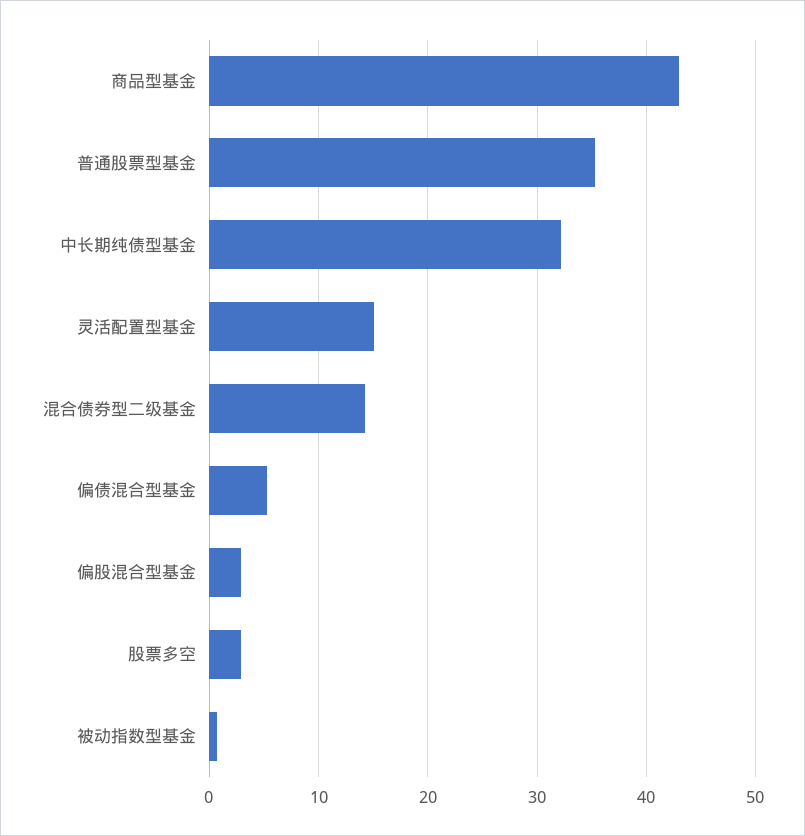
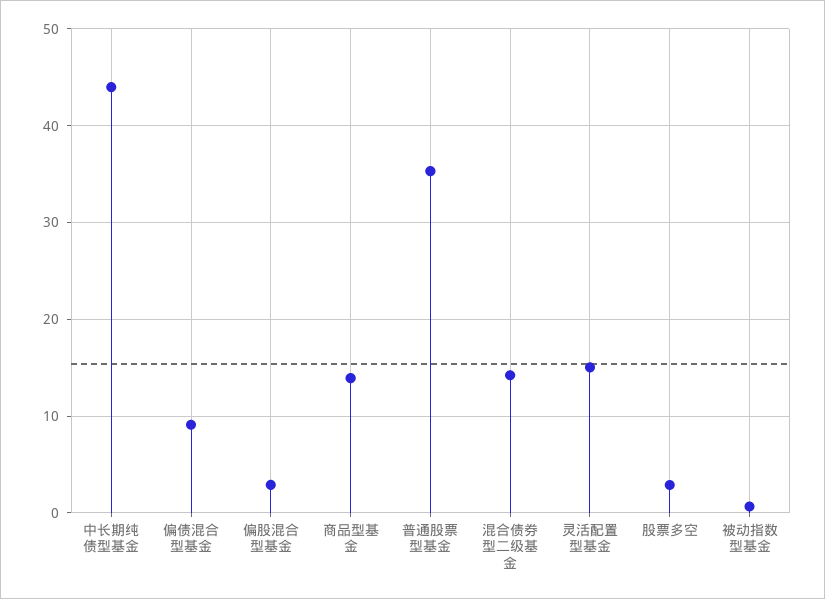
商品型基金: 43 -> 14
中长期纯债型基金: 32 -> 44
偏债混合型基金: 5 -> 9

